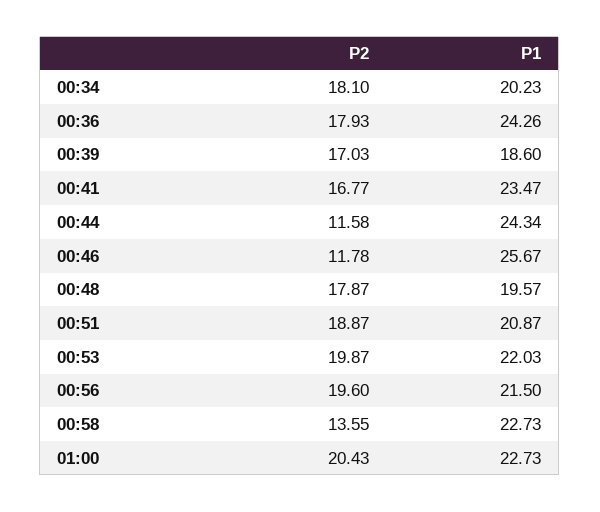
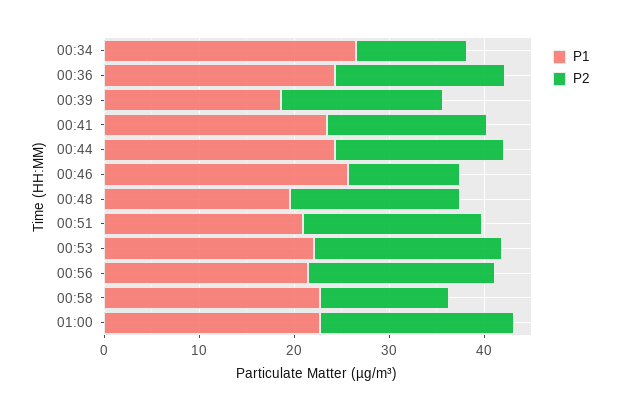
P2, 00:34: 18.1 -> 12
P1, 00:34: 20.23 -> 26
P2, 00:44: 11.58 -> 18

